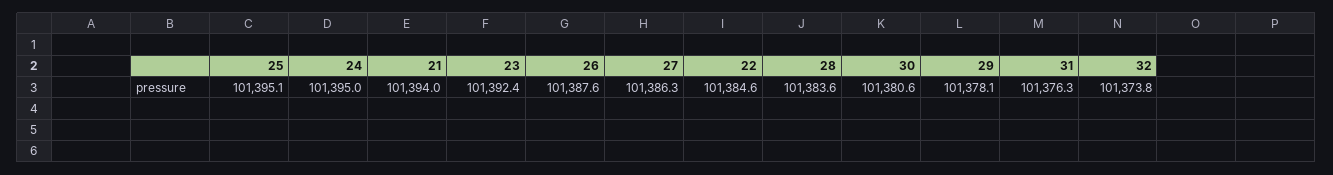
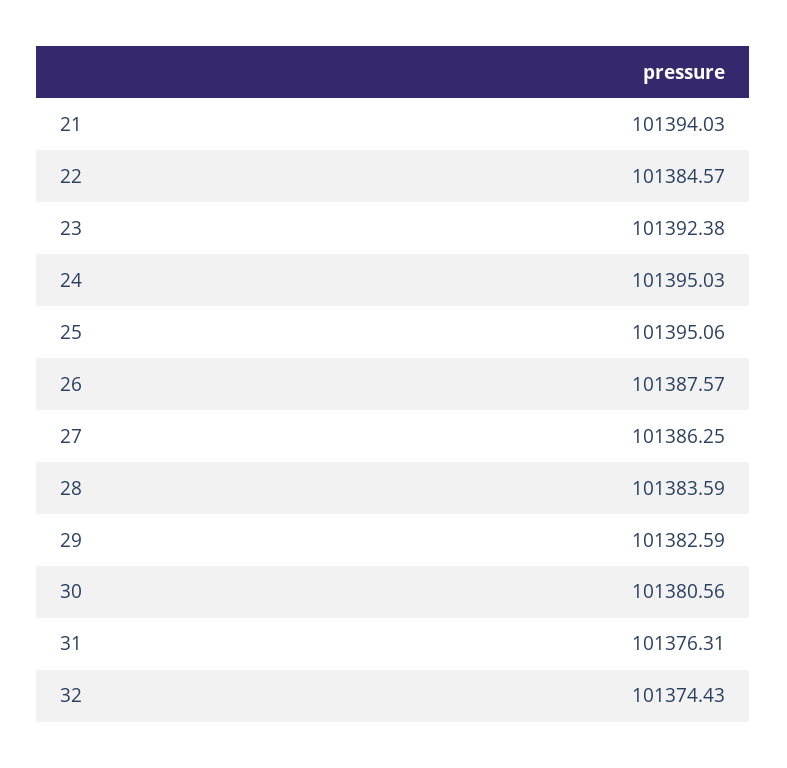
29: 101378.1 -> 101382.59
32: 101373.8 -> 101374.43

